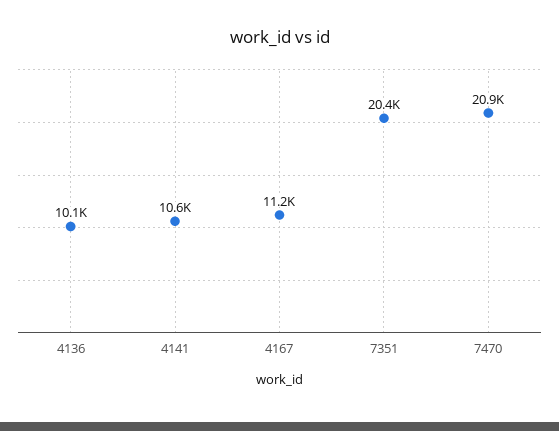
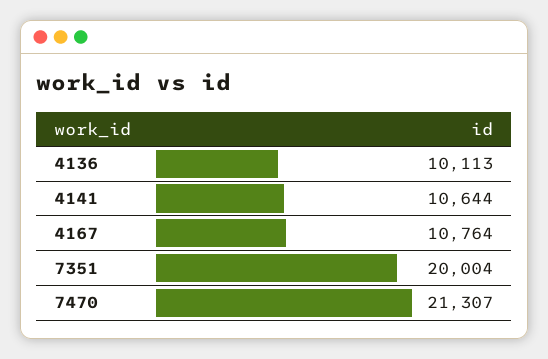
4167: 11200 -> 10764
7351: 20400 -> 20004
7470: 20900 -> 21307

